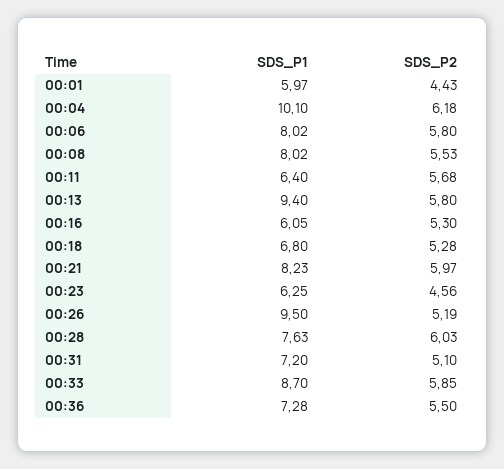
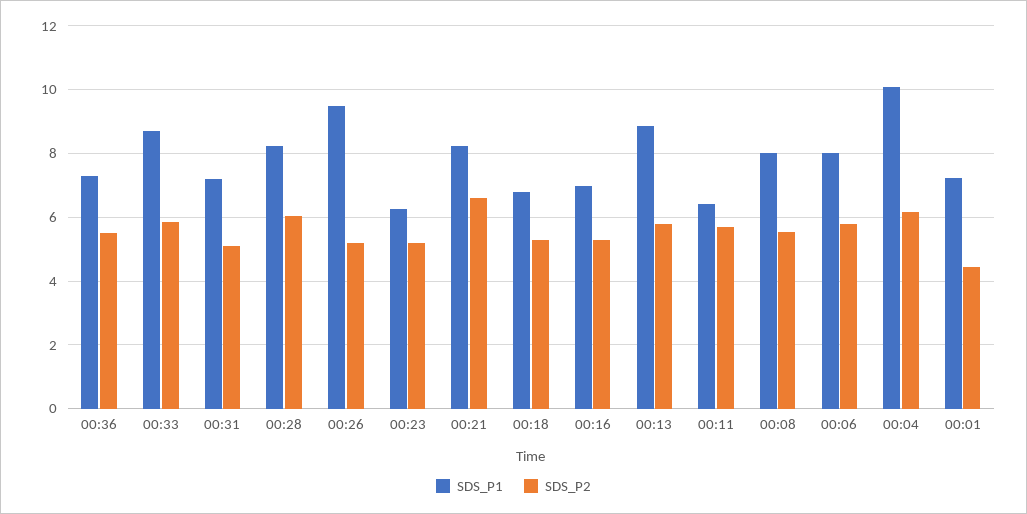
SDS_P1, 00:01: 5.97 -> 7.2
SDS_P1, 00:13: 9.4 -> 8.8
SDS_P1, 00:16: 6.05 -> 7
SDS_P2, 00:21: 5.97 -> 6.6
SDS_P2, 00:23: 4.56 -> 5.2
SDS_P1, 00:28: 7.63 -> 8.2

